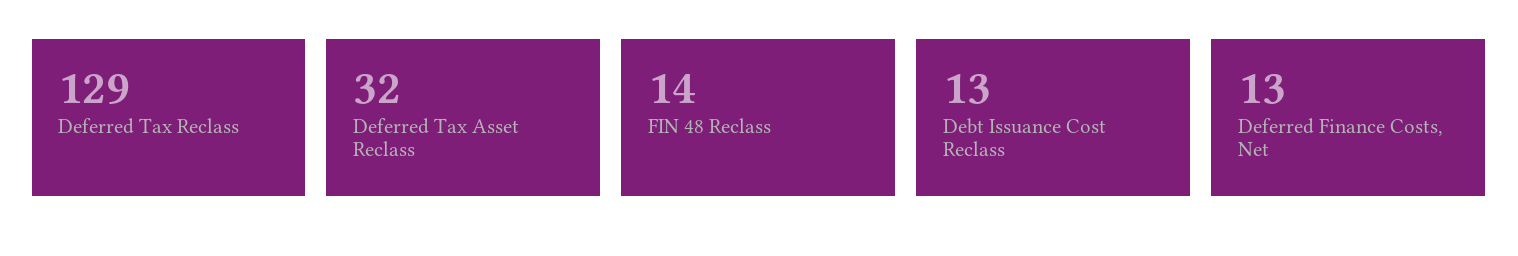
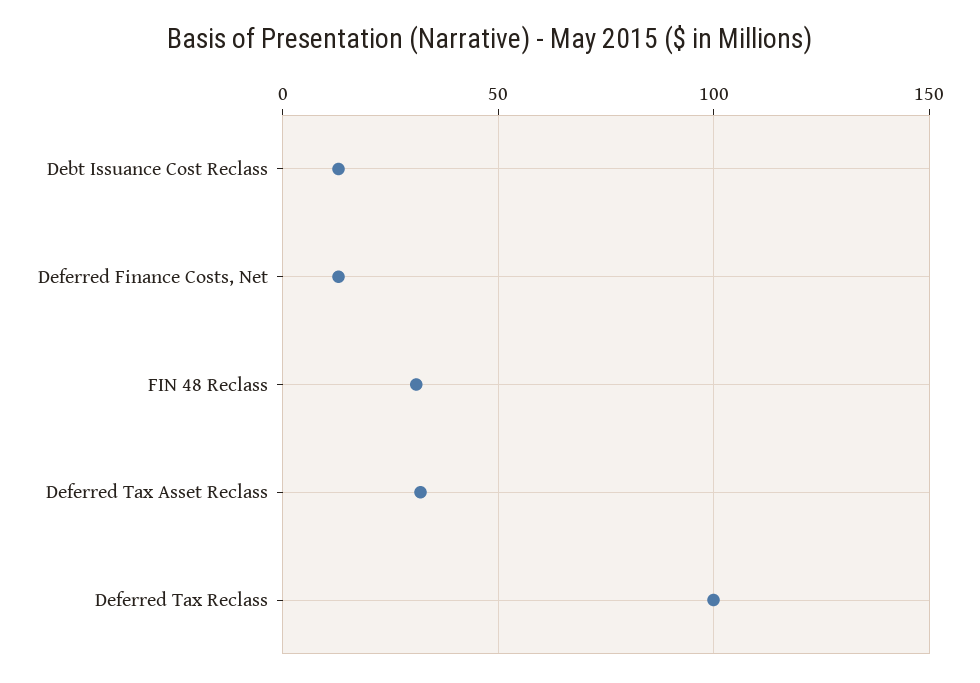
Deferred Tax Reclass: 129 -> 100
FIN 48 Reclass: 14 -> 30

